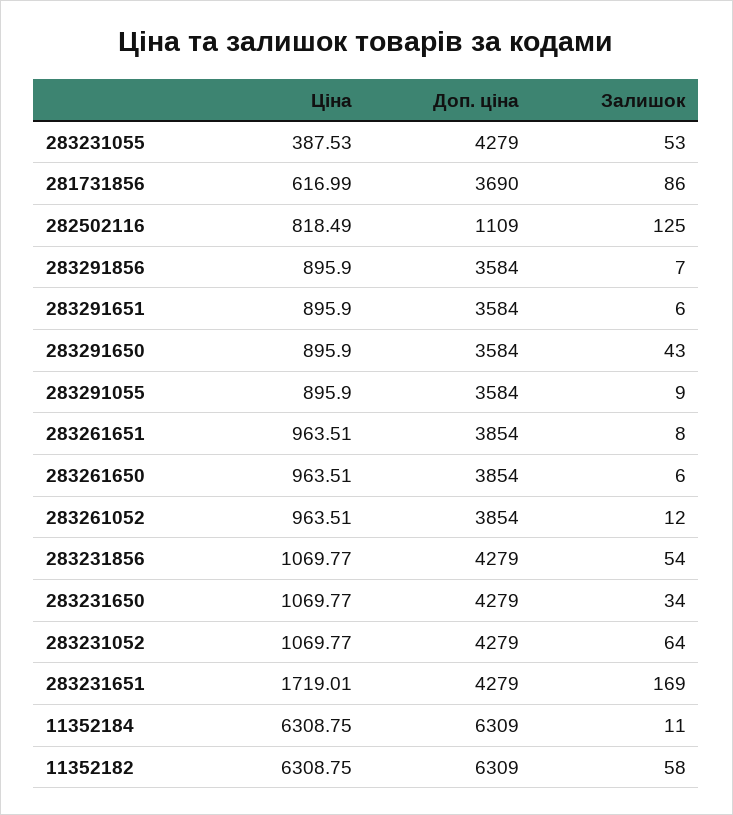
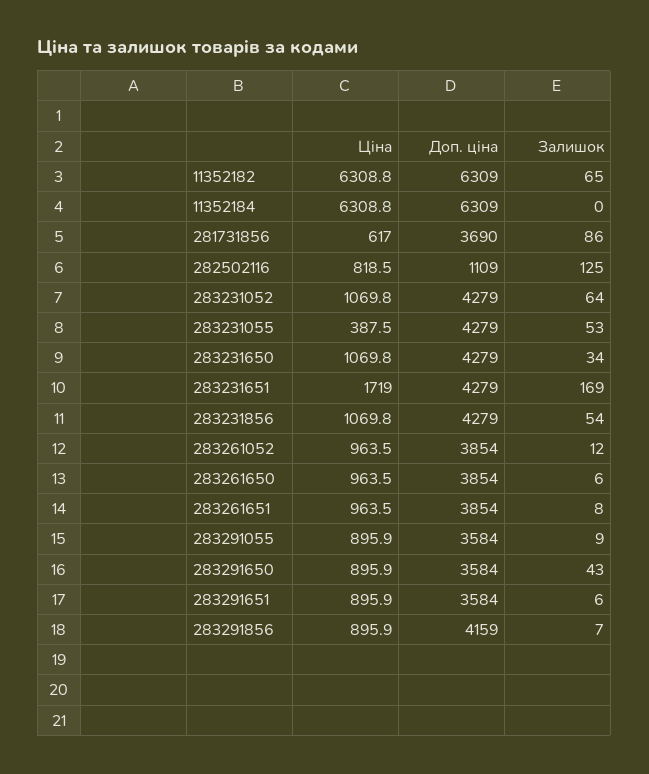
Доп. ціна, 283291856: 3584 -> 4159
Залишок, 11352184: 11 -> 0
Залишок, 11352182: 58 -> 65

